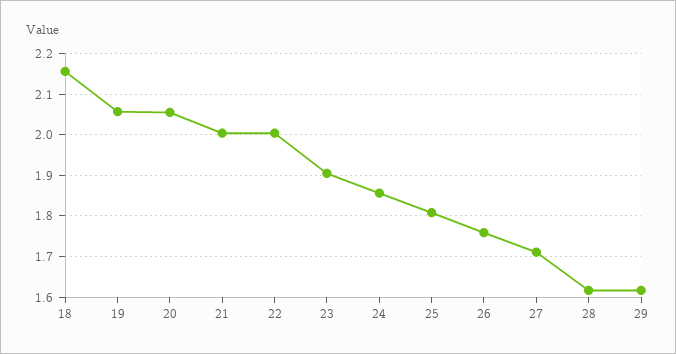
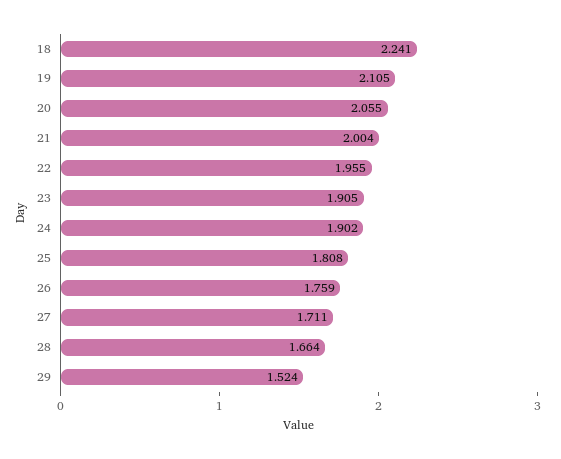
18: 2.16 -> 2.241
19: 2.06 -> 2.105
22: 2 -> 1.955
24: 1.86 -> 1.902
28: 1.62 -> 1.664
29: 1.62 -> 1.524

